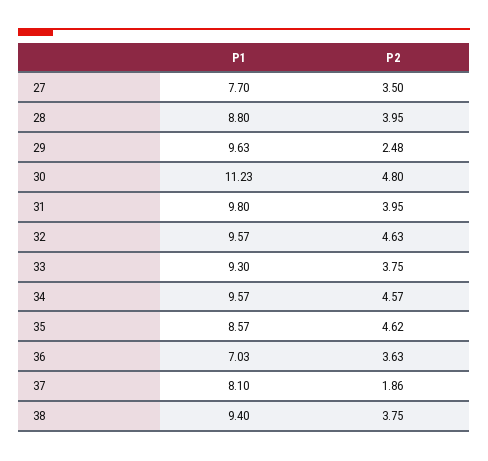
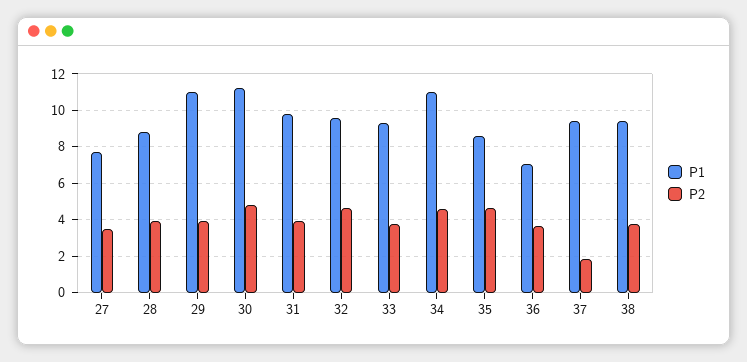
P1, 29: 9.63 -> 11
P2, 29: 2.48 -> 4
P1, 34: 9.57 -> 11
P1, 37: 8.1 -> 9.5

